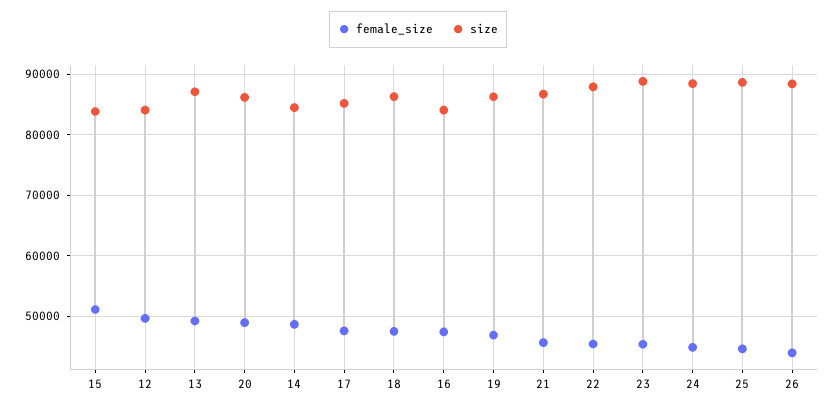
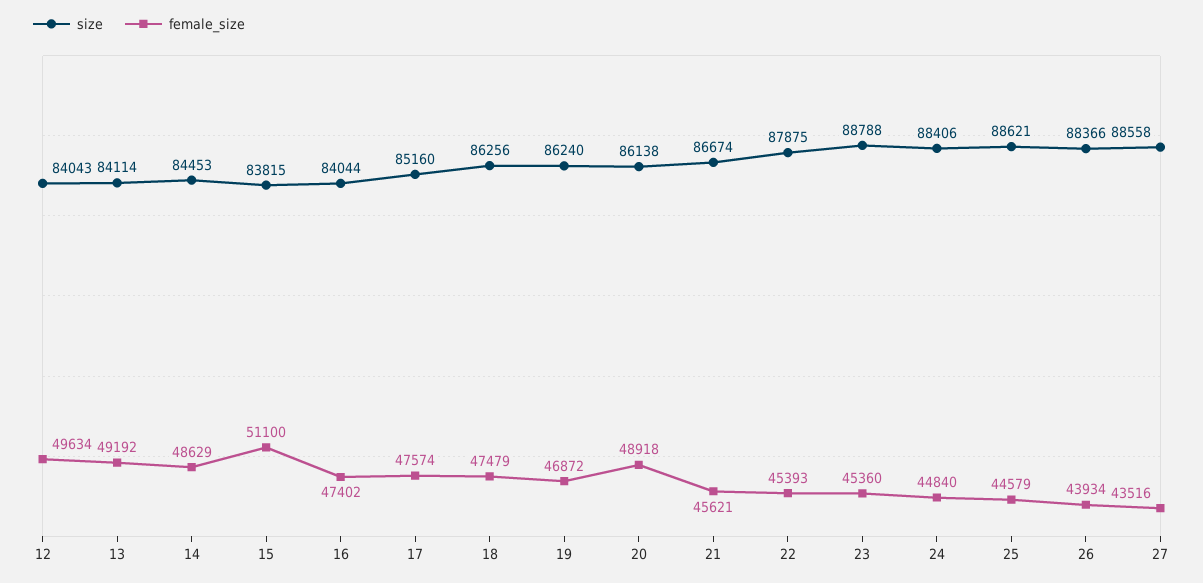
size, 13: 87000 -> 84114
size, 27: none -> 88558
female_size, 27: none -> 43516

